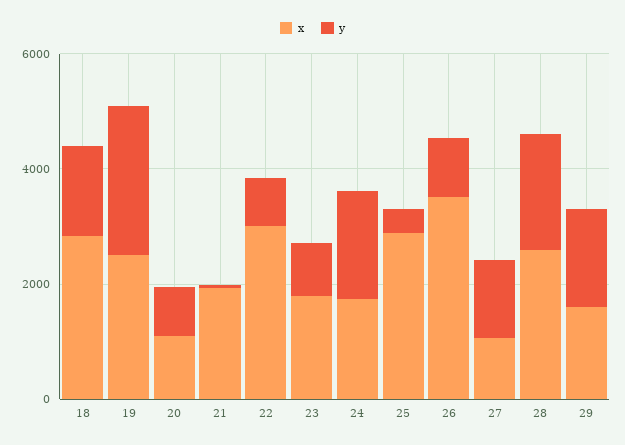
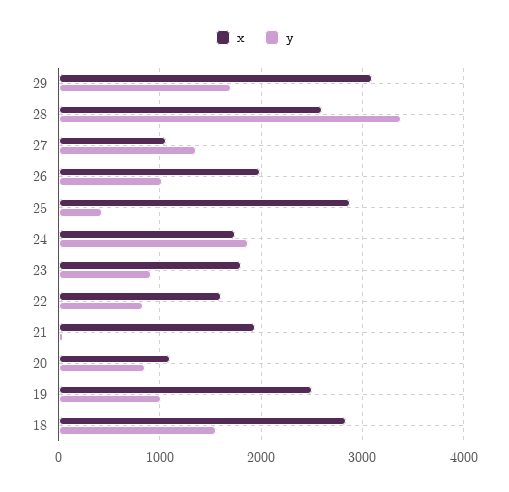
y, 19: 2500 -> 1000
x, 22: 3000 -> 1600
x, 26: 3500 -> 2000
y, 28: 2000 -> 3400
x, 29: 1500 -> 3100

